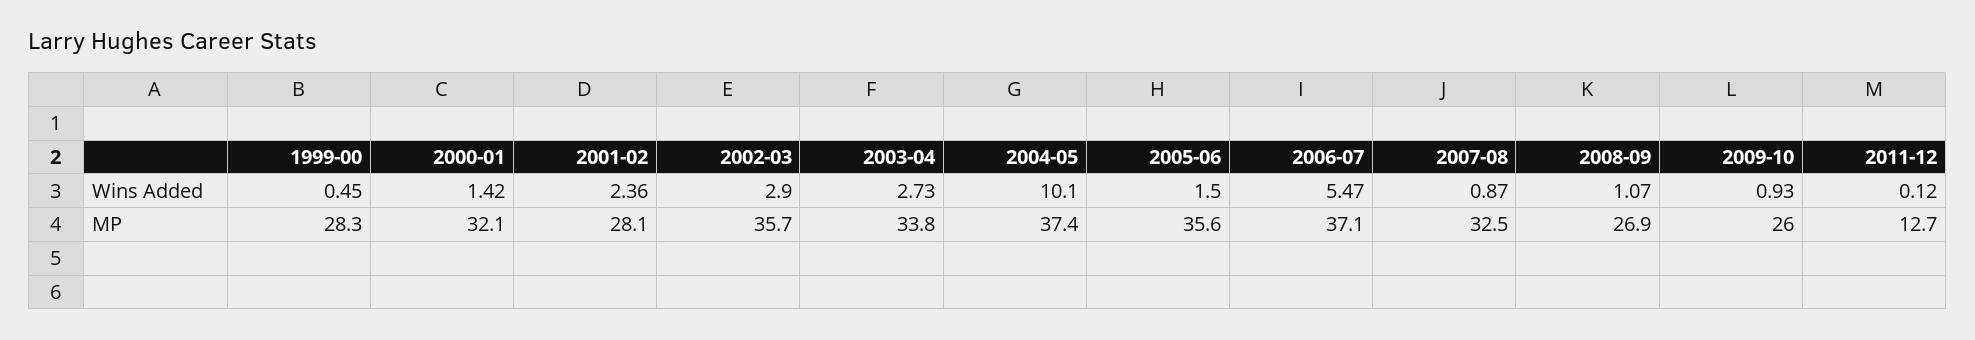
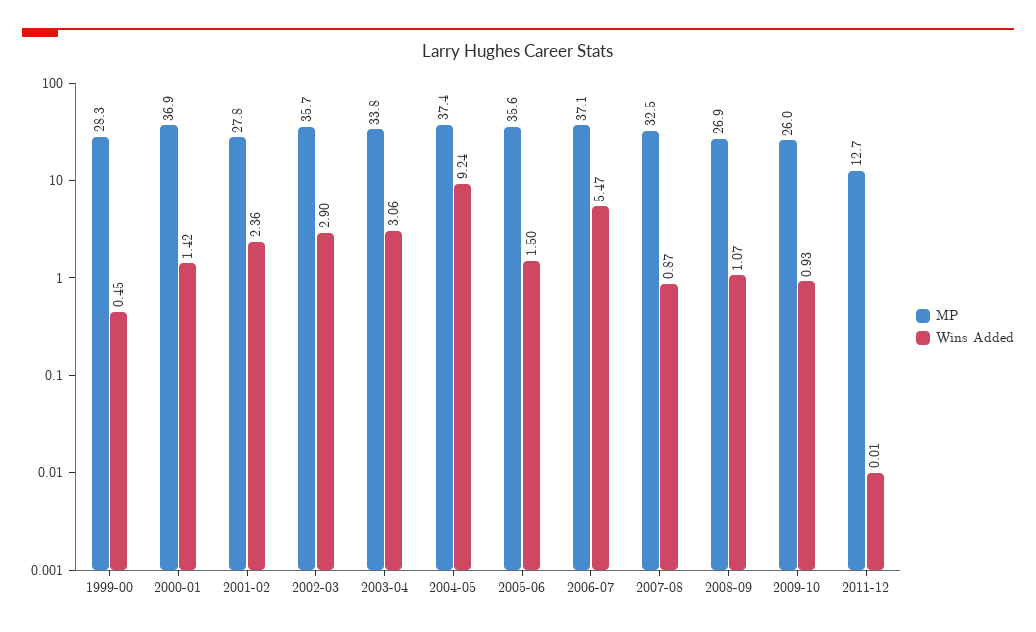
Wins Added, 2003-04: 2.73 -> 3.06
Wins Added, 2004-05: 10.1 -> 9.24
Wins Added, 2011-12: 0.12 -> 0.01
MP, 2000-01: 32.1 -> 36.9
MP, 2001-02: 28.1 -> 27.8

